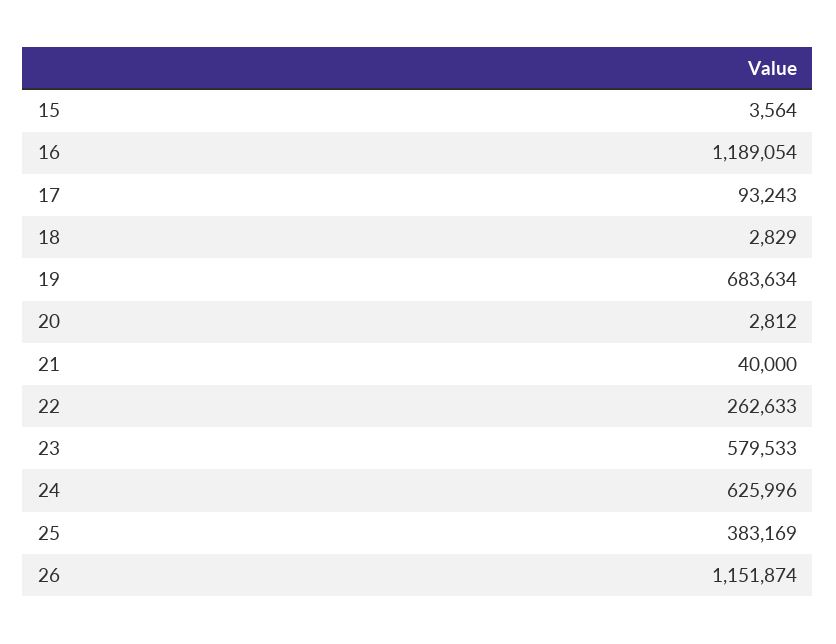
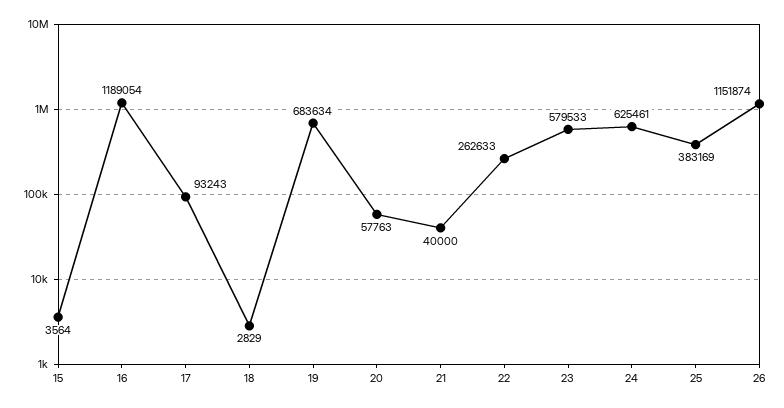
20: 2812 -> 57763
24: 625996 -> 625461

